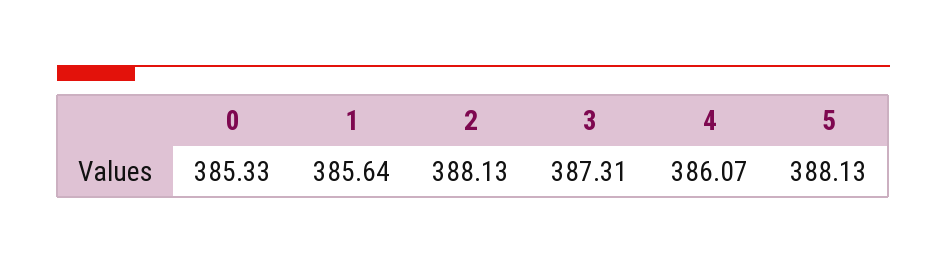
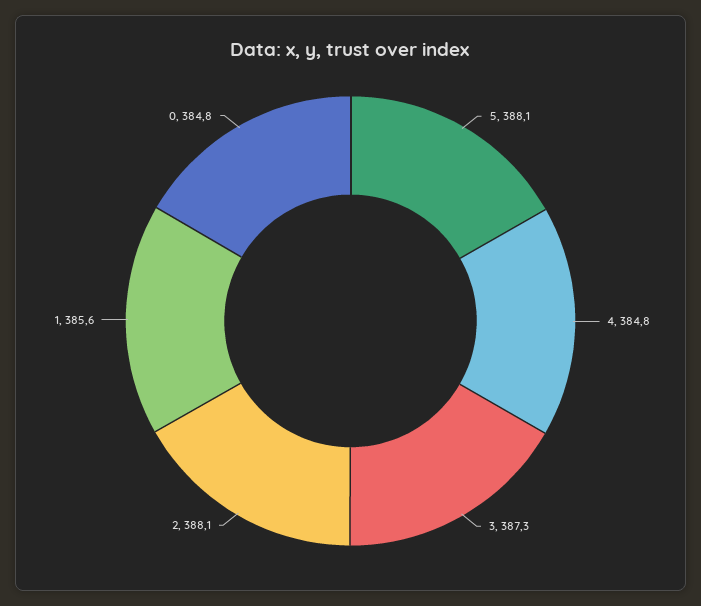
0: 385.33 -> 384.8
4: 386.07 -> 384.8

